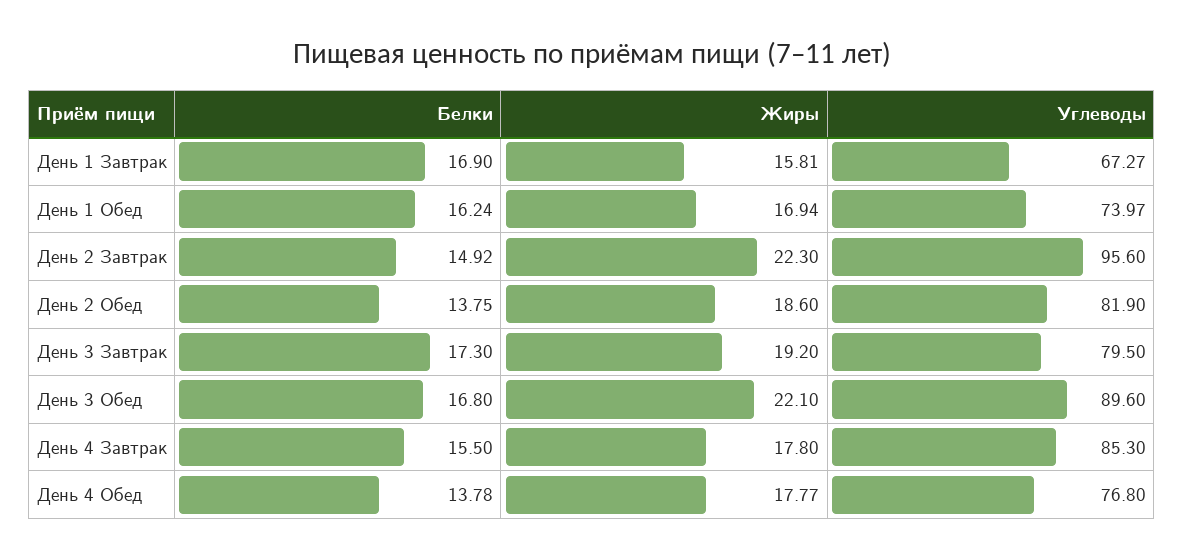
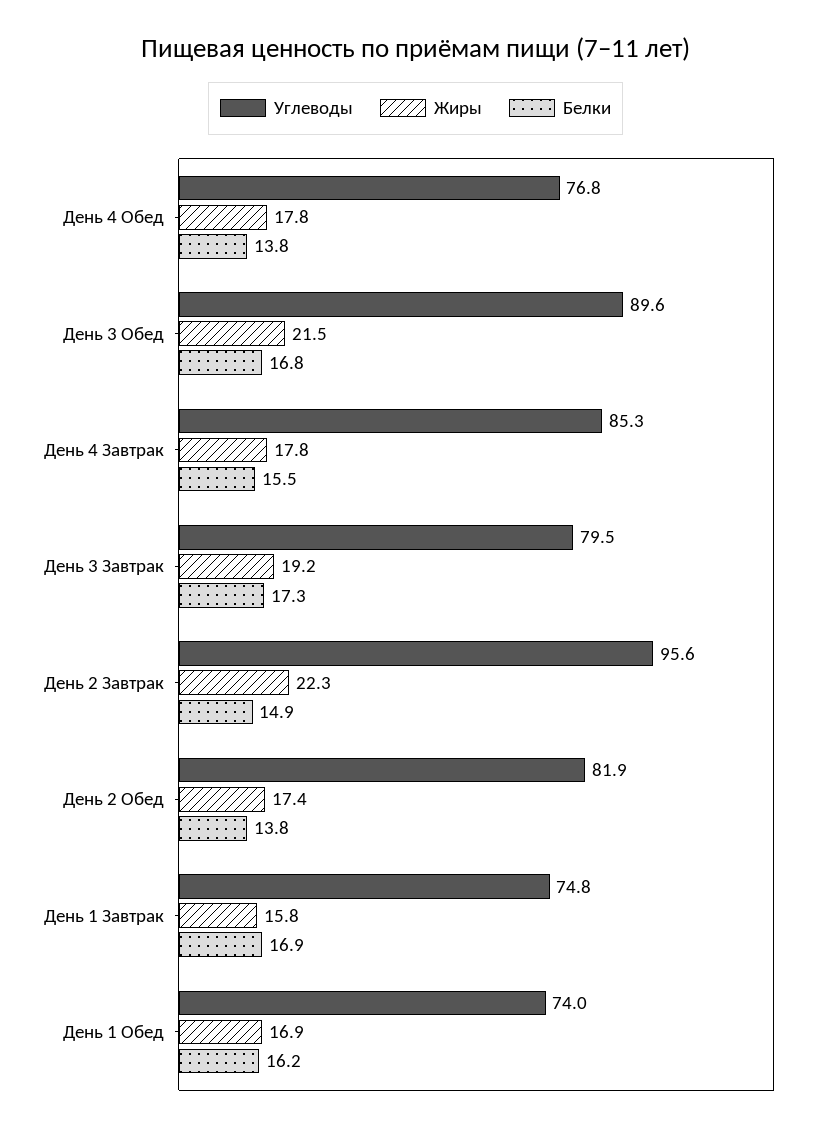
Углеводы, День 1 Завтрак: 67.27 -> 74.8
Жиры, День 2 Обед: 18.6 -> 17.4
Жиры, День 3 Обед: 22.1 -> 21.5

